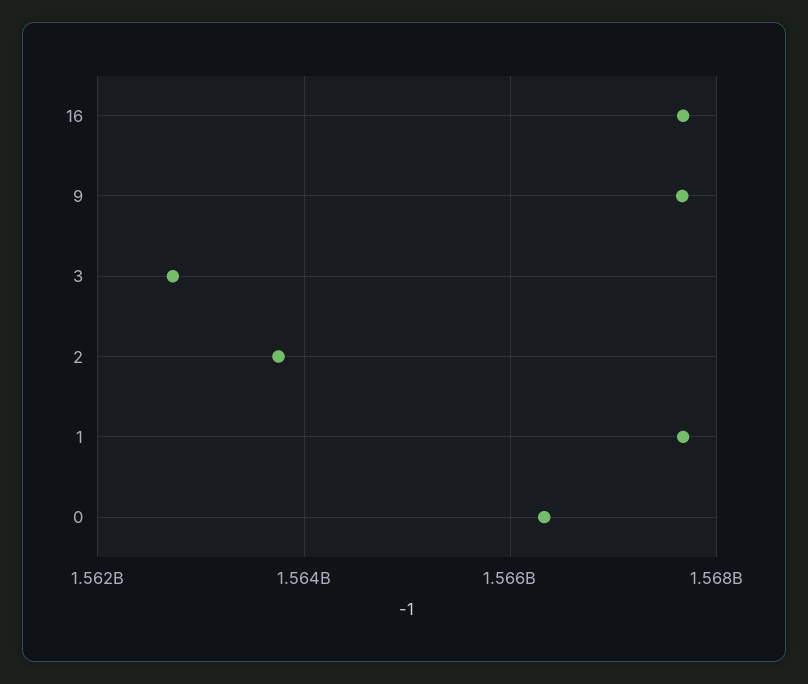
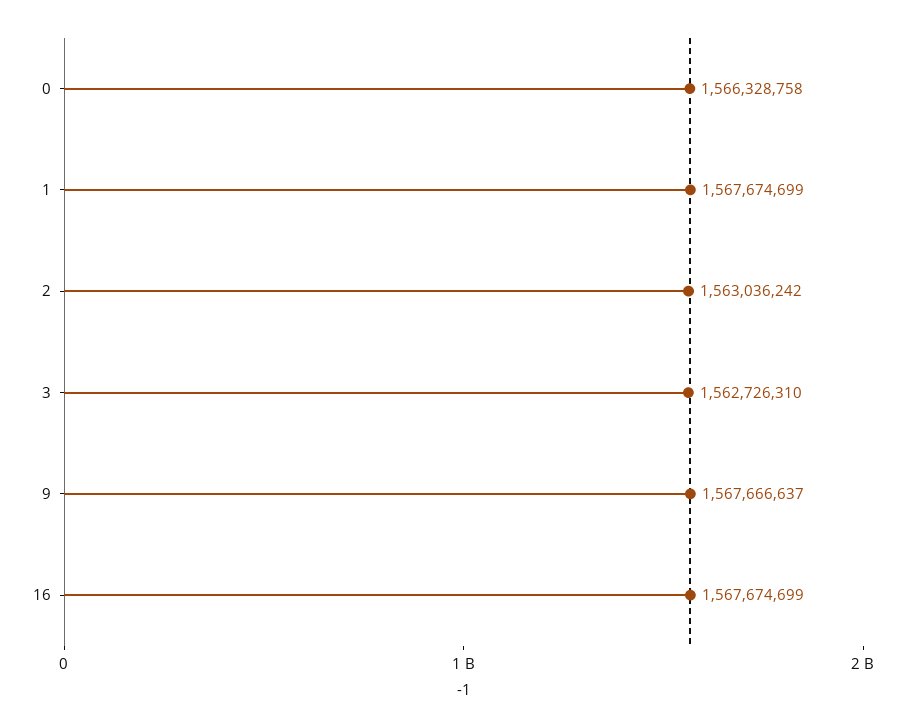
2: 1563800000 -> 1563036242

